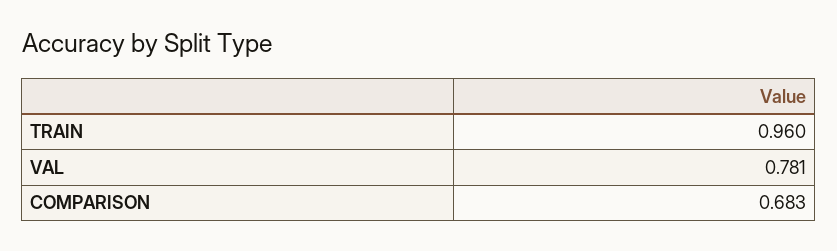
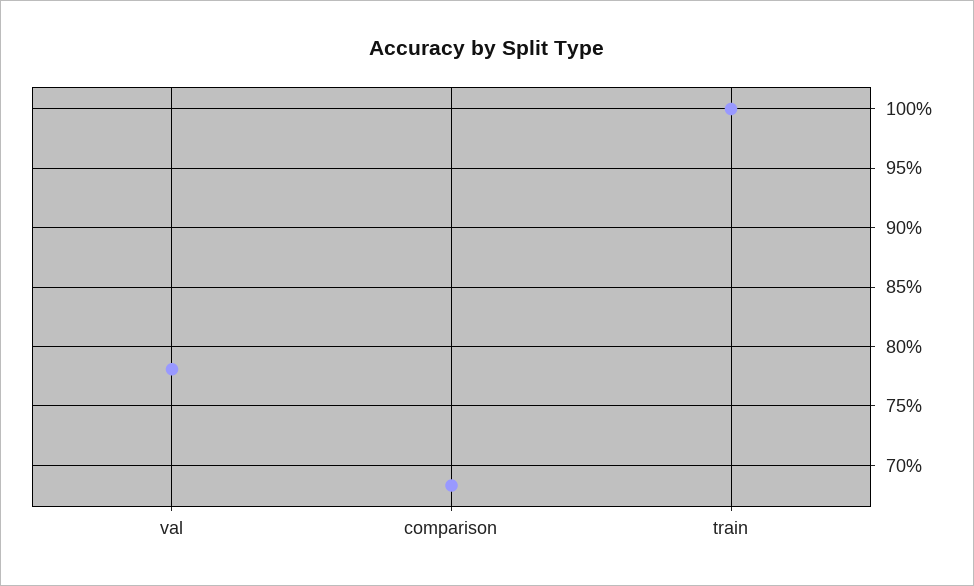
TRAIN: 0.96 -> 1

